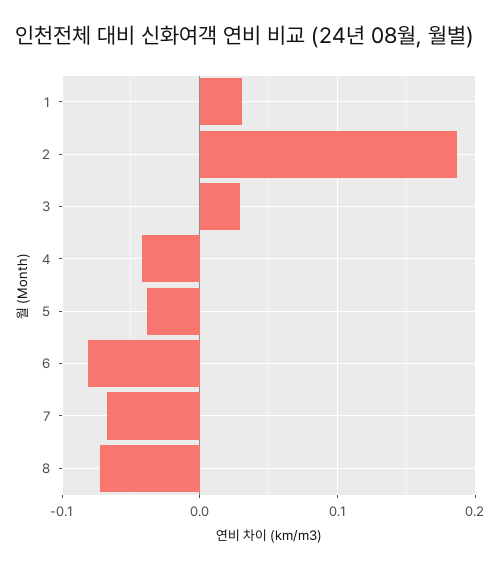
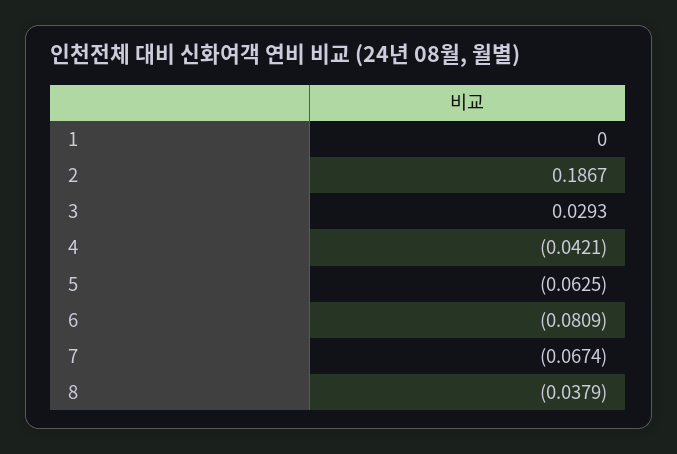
1: 0.03 -> 0
5: -0.04 -> -0.0625
8: -0.07 -> -0.0379

